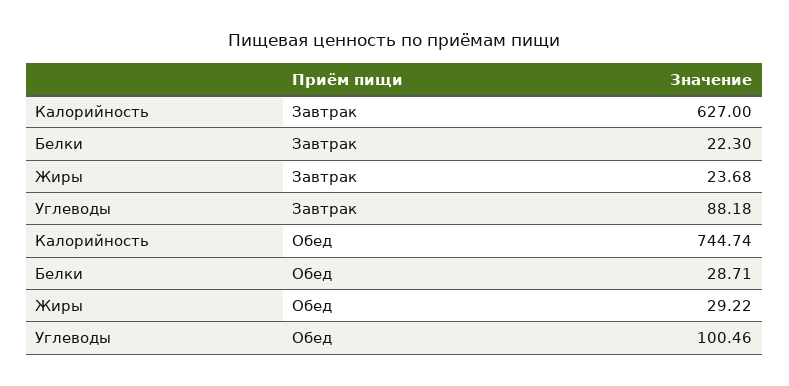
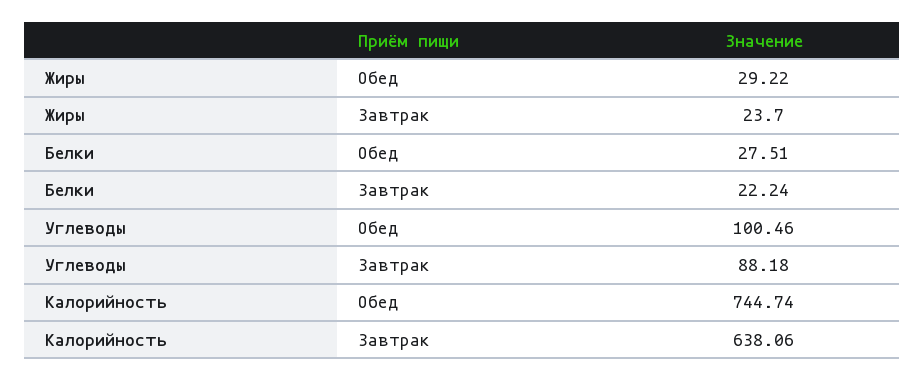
Калорийность, Завтрак: 627 -> 638.06
Белки, Завтрак: 22.3 -> 22.24
Жиры, Завтрак: 23.68 -> 23.7
Белки, Обед: 28.71 -> 27.51

